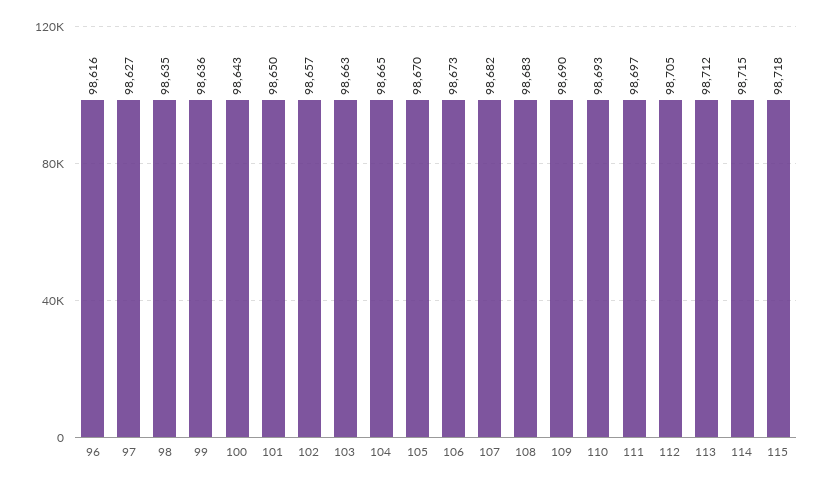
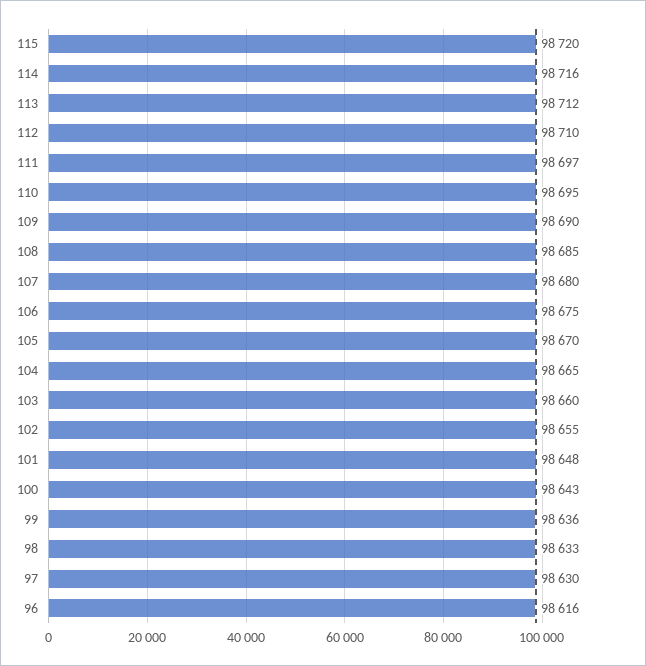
97: 98627 -> 98630
98: 98635 -> 98633
101: 98650 -> 98648
102: 98657 -> 98655
103: 98663 -> 98660
106: 98673 -> 98675
107: 98682 -> 98680
108: 98683 -> 98685
110: 98693 -> 98695
112: 98705 -> 98710
114: 98715 -> 98716
115: 98718 -> 98720

